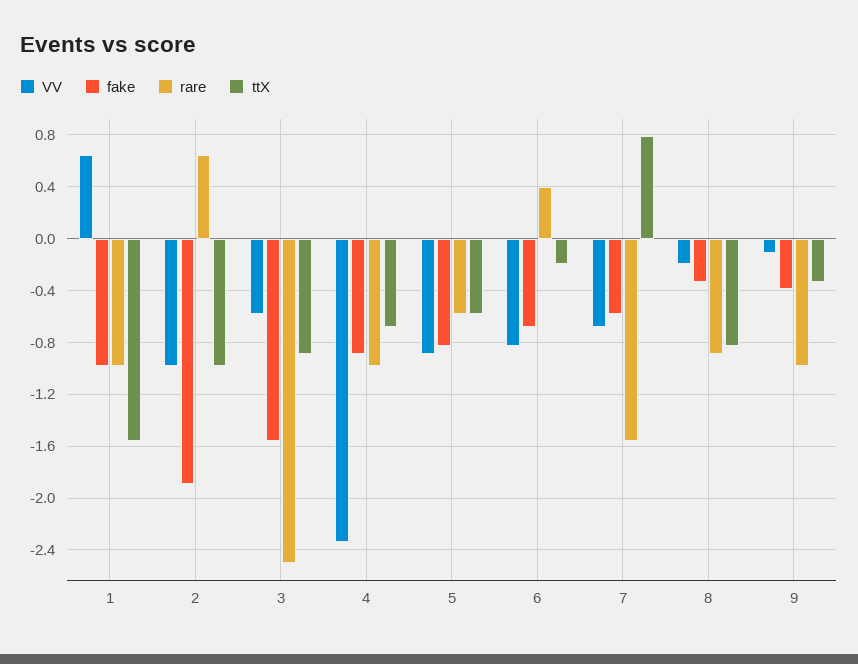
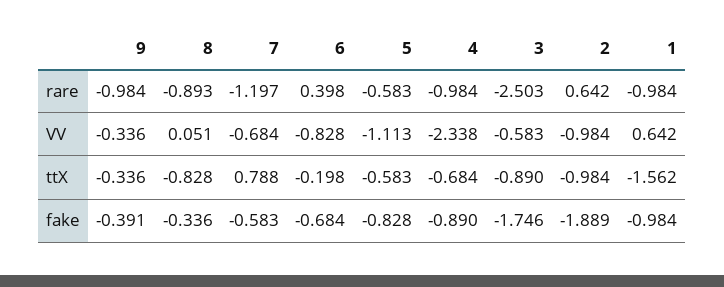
fake, 3: -1.55 -> -1.746
VV, 5: -0.9 -> -1.113
rare, 7: -1.55 -> -1.197
VV, 8: -0.2 -> 0.051
VV, 9: -0.1 -> -0.336

